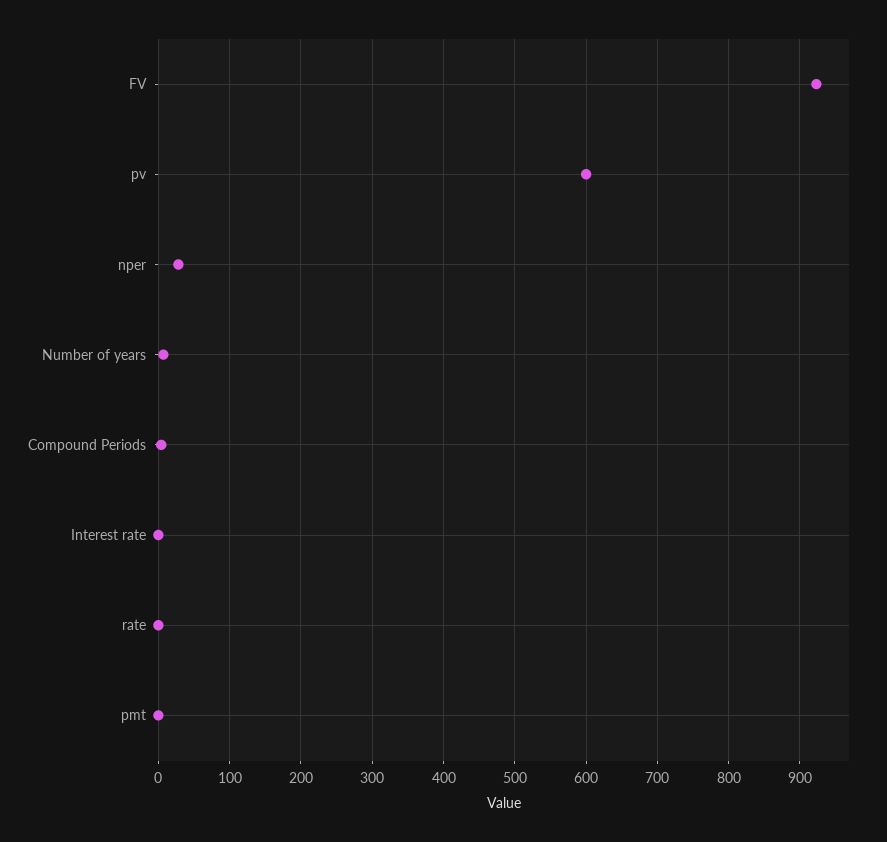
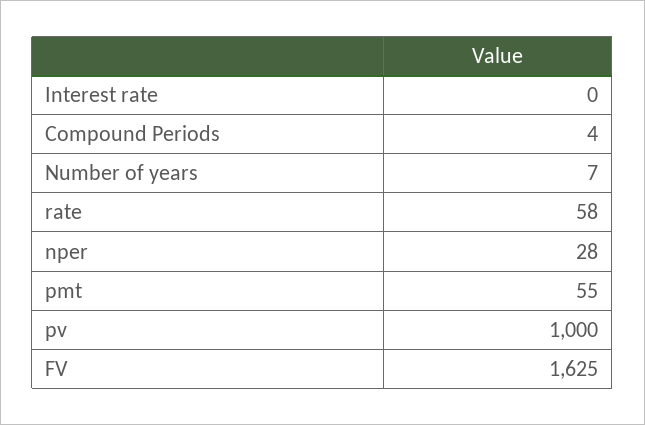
FV: 920 -> 1625
pv: 600 -> 1000
rate: 0 -> 58
pmt: 0 -> 55

